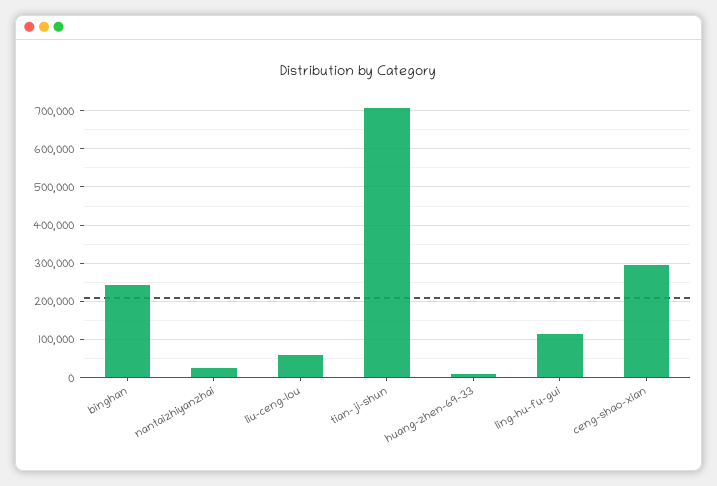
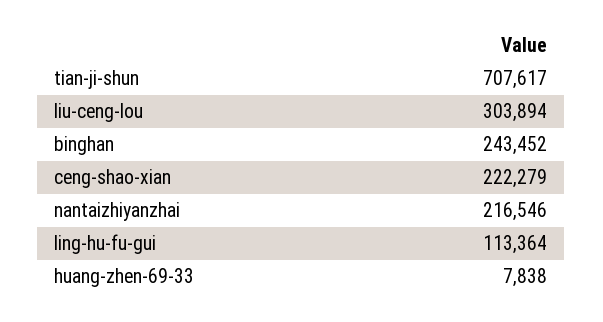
nantaizhiyanzhai: 20000 -> 216546
liu-ceng-lou: 60000 -> 303894
ceng-shao-xian: 300000 -> 222279

